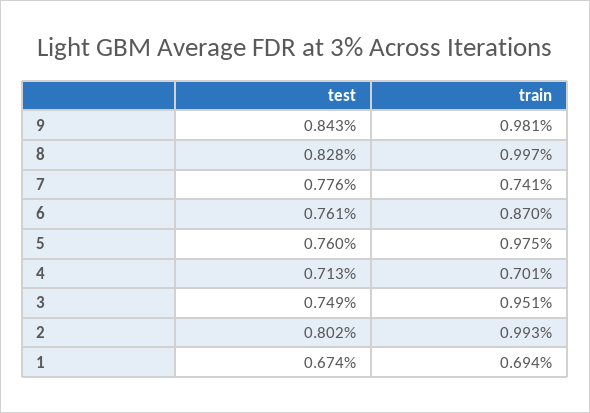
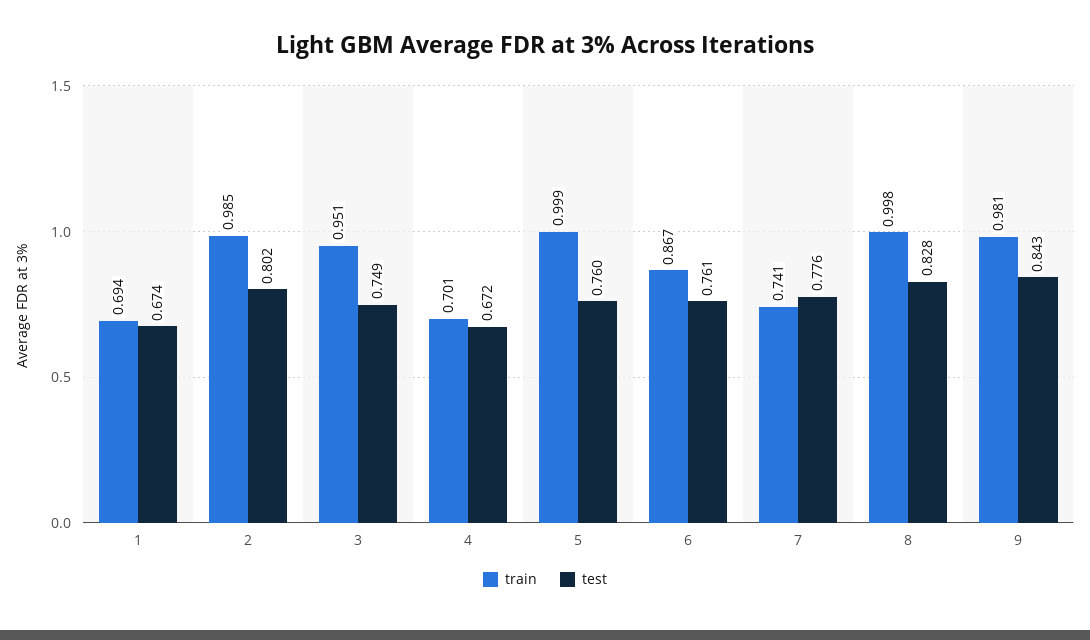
train, 8: 0.997 -> 0.998
train, 6: 0.87 -> 0.867
train, 5: 0.975 -> 0.999
test, 4: 0.713 -> 0.672
train, 2: 0.993 -> 0.985

